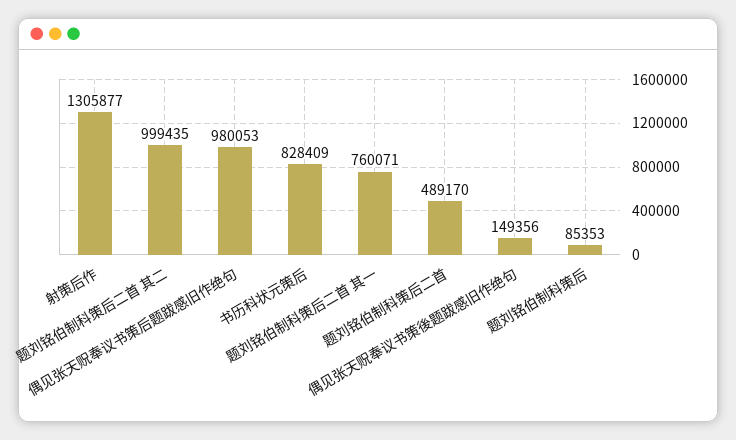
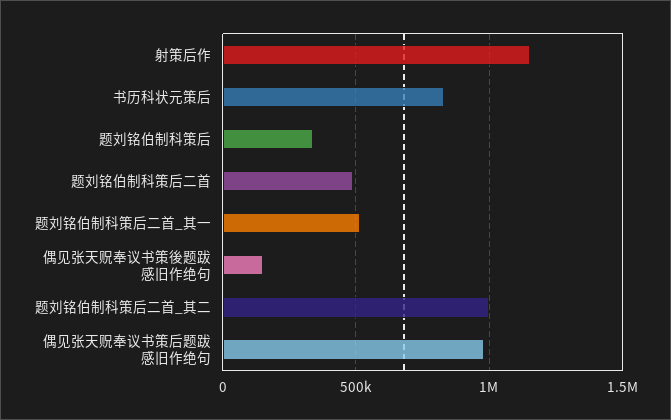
射策后作: 1305877 -> 1150000
题刘铭伯制科策后二首 其一: 760071 -> 500000
题刘铭伯制科策后: 85353 -> 350000

